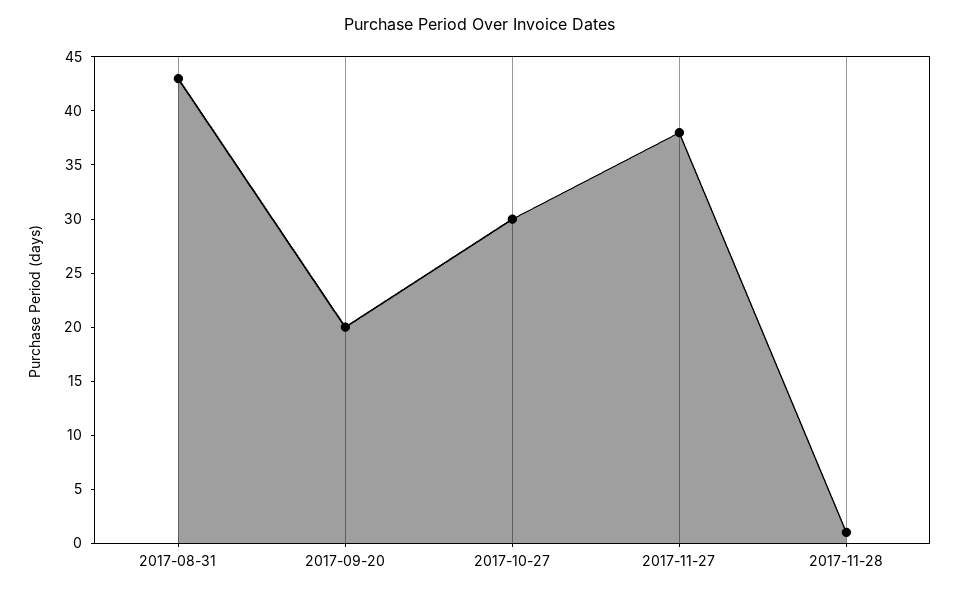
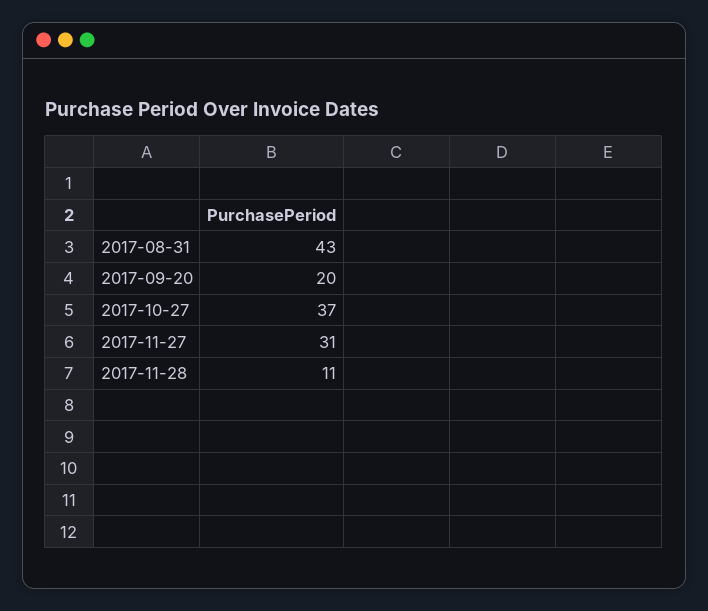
2017-10-27: 30 -> 37
2017-11-27: 38 -> 31
2017-11-28: 1 -> 11

